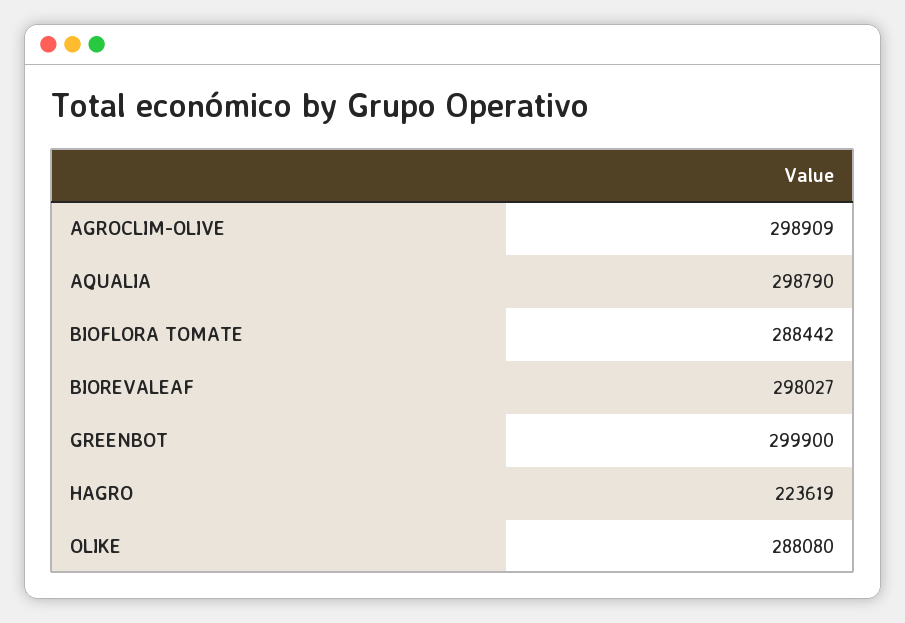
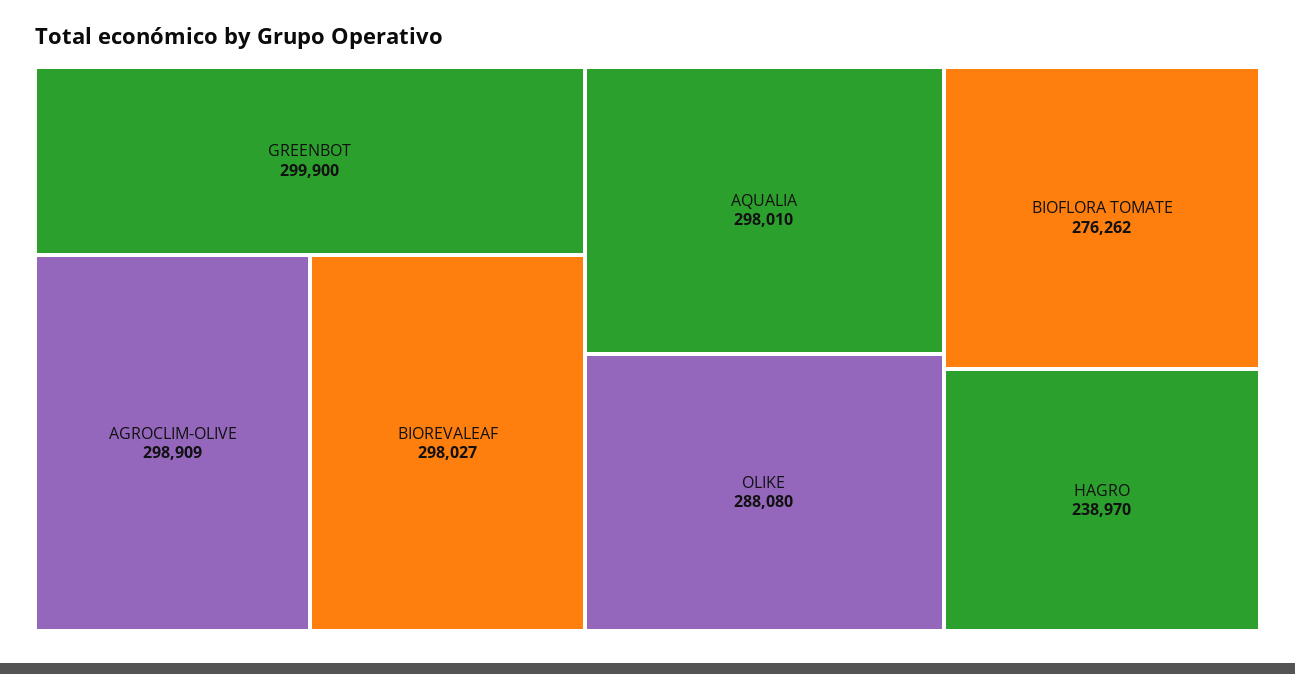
AQUALIA: 298790 -> 298010
BIOFLORA TOMATE: 288442 -> 276262
HAGRO: 223619 -> 238970

